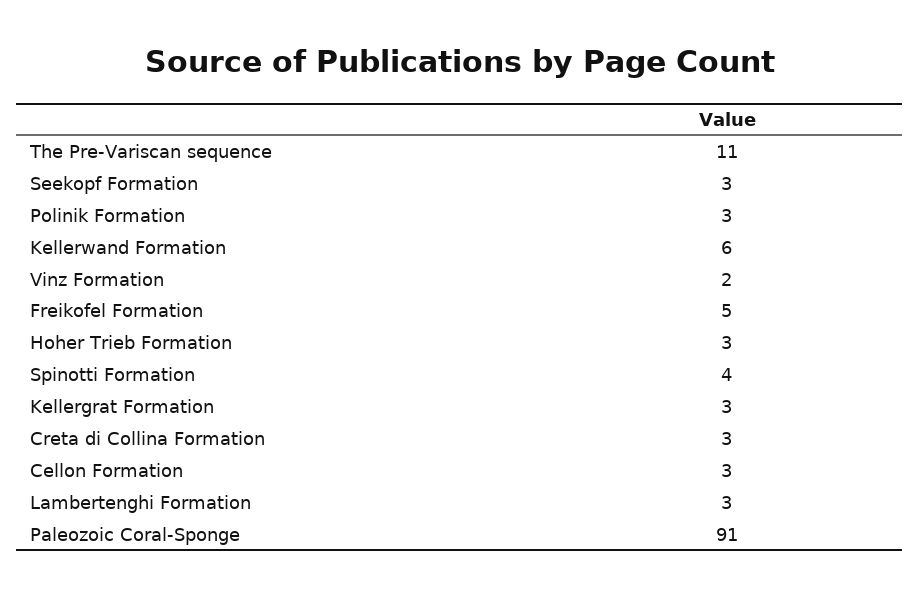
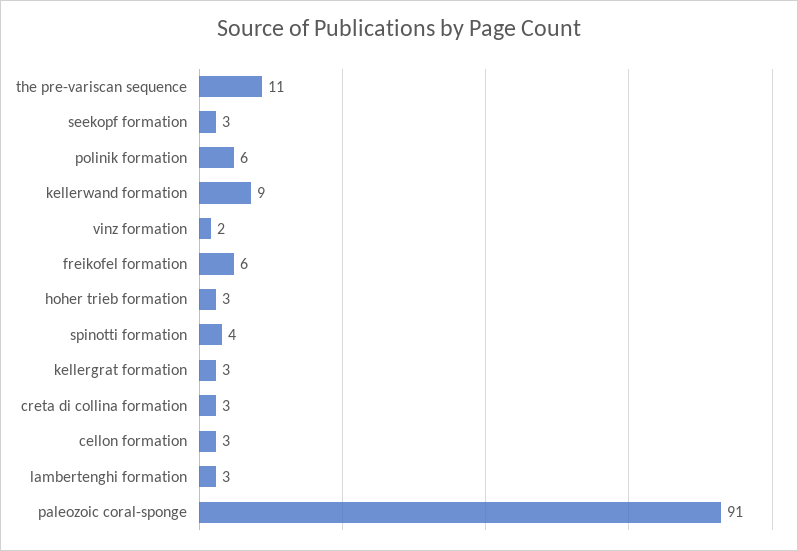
Polinik Formation: 3 -> 6
Kellerwand Formation: 6 -> 9
Freikofel Formation: 5 -> 6

